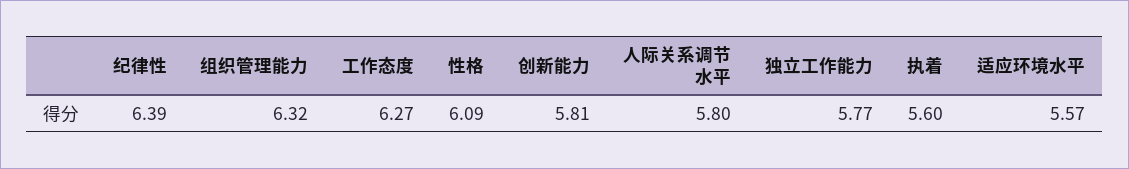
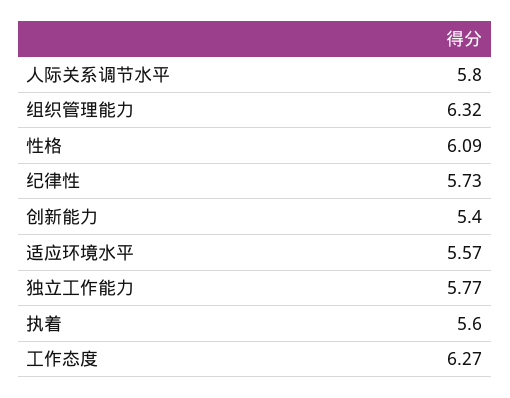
纪律性: 6.39 -> 5.73
创新能力: 5.81 -> 5.4

